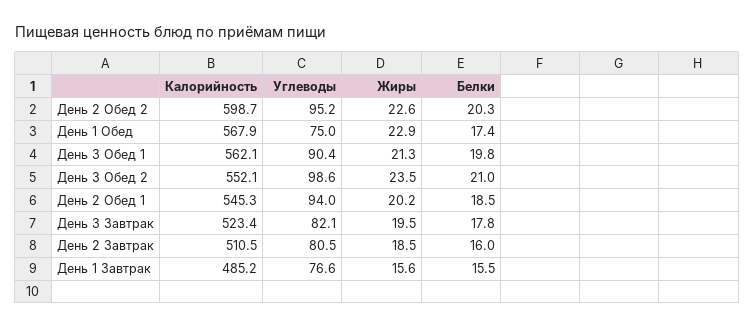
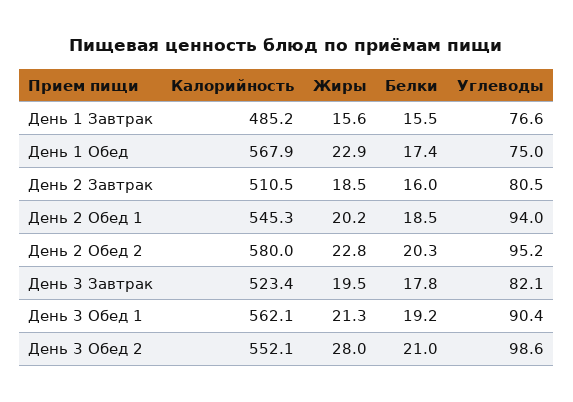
Калорийность, День 2 Обед 2: 598.7 -> 580
Жиры, День 2 Обед 2: 22.6 -> 22.8
Белки, День 3 Обед 1: 19.8 -> 19.2
Жиры, День 3 Обед 2: 23.5 -> 28

